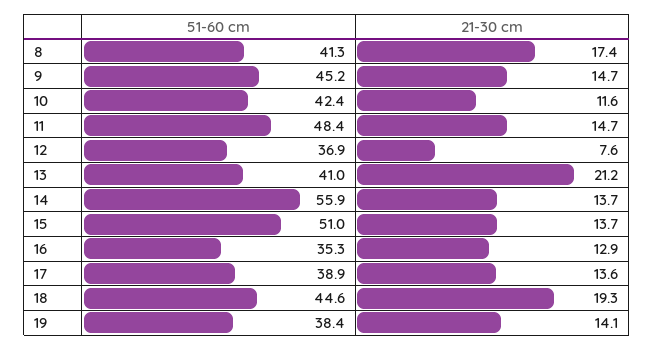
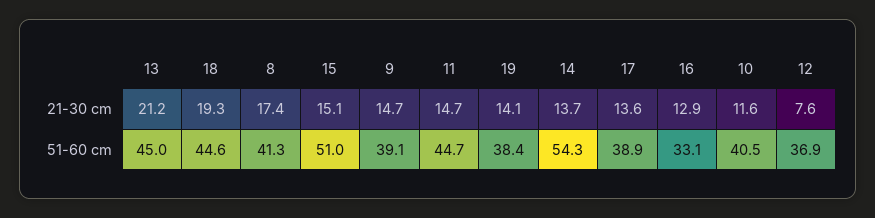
51-60 cm, 9: 45.2 -> 39.1
51-60 cm, 10: 42.4 -> 40.5
51-60 cm, 11: 48.4 -> 44.7
51-60 cm, 13: 41 -> 45
51-60 cm, 14: 55.9 -> 54.3
21-30 cm, 15: 13.7 -> 15.1
51-60 cm, 16: 35.3 -> 33.1

